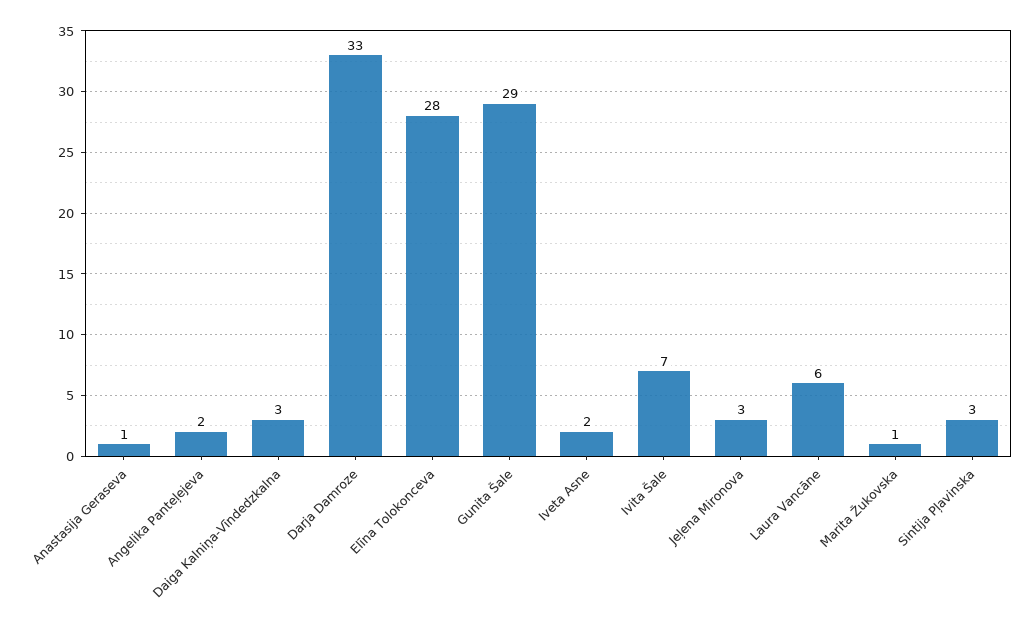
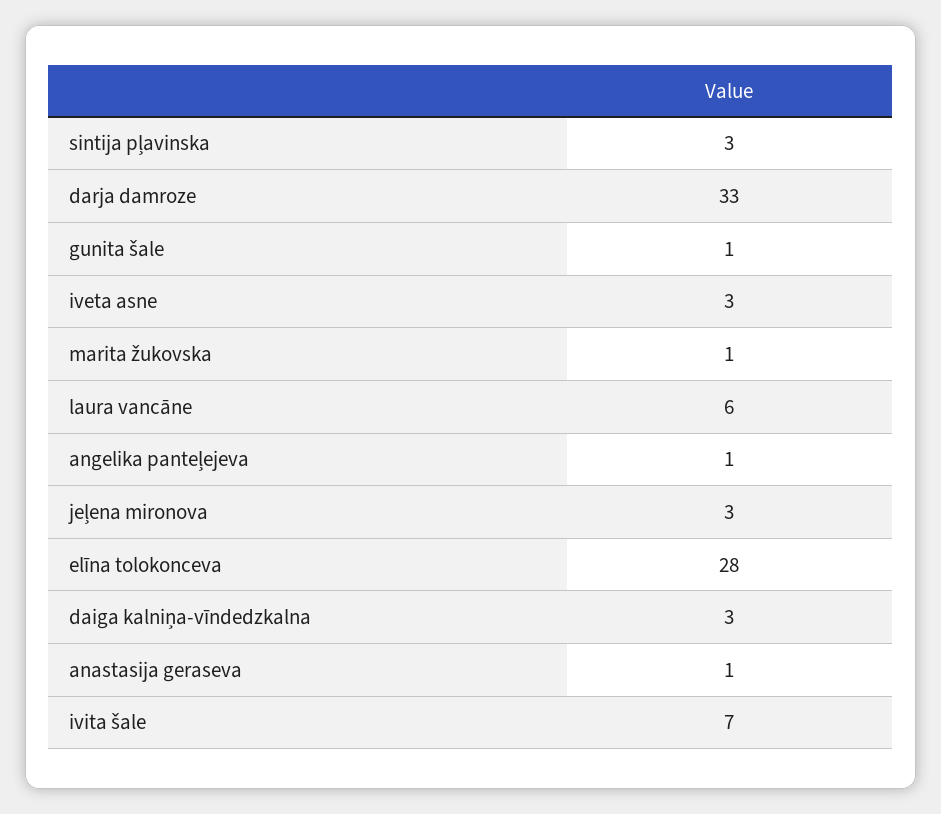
Angelika Panteļejeva: 2 -> 1
Gunita Šale: 29 -> 1
Iveta Asne: 2 -> 3

